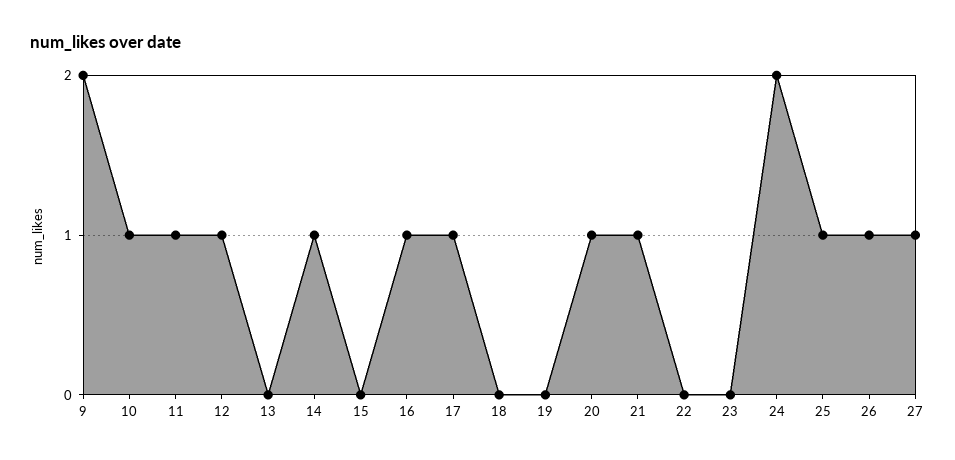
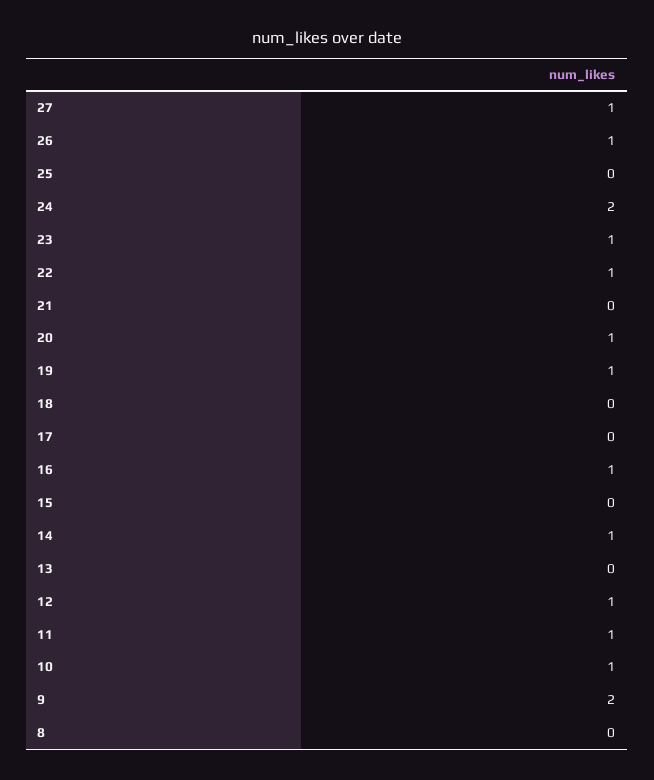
17: 1 -> 0
19: 0 -> 1
21: 1 -> 0
22: 0 -> 1
23: 0 -> 1
25: 1 -> 0
8: none -> 0

